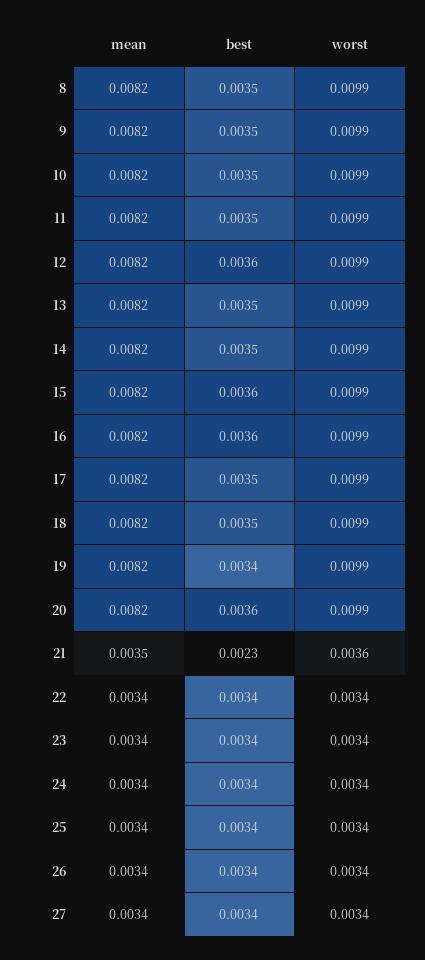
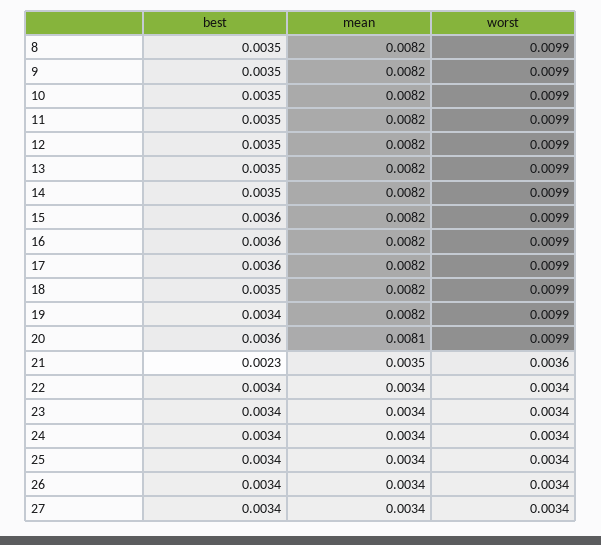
best, 12: 0.0036 -> 0.0035
best, 17: 0.0035 -> 0.0036
mean, 20: 0.0082 -> 0.0081

